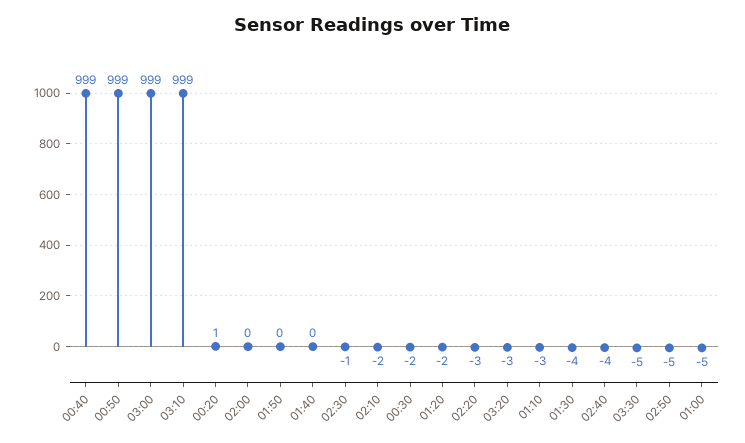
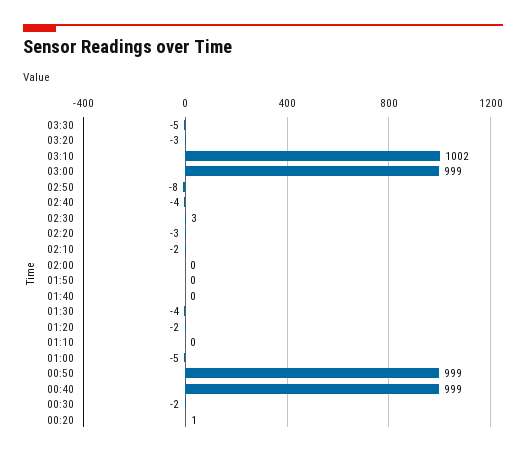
03:10: 999 -> 1002
02:30: -1 -> 3
01:10: -3 -> 0
02:50: -5 -> -8

